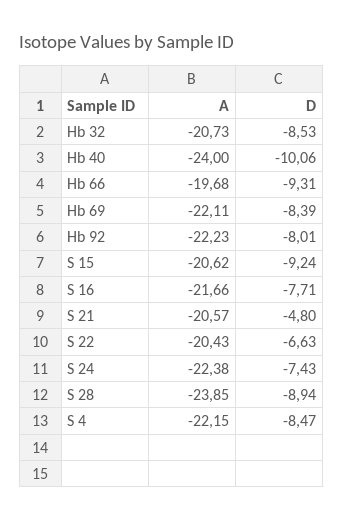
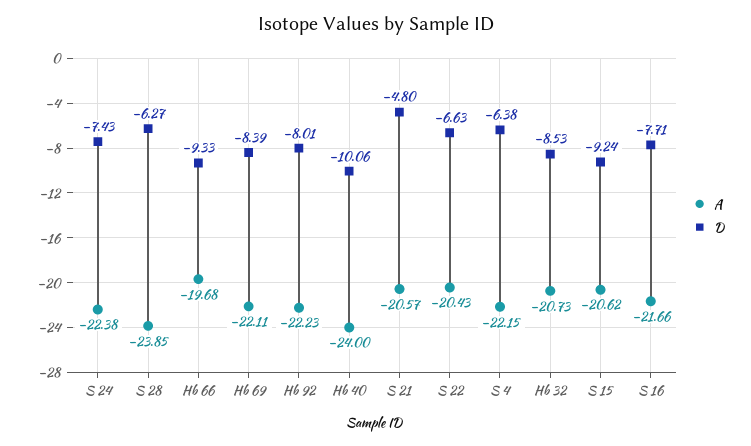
D, Hb 66: -9.31 -> -9.33
D, S 28: -8.94 -> -6.27
D, S 4: -8.47 -> -6.38

